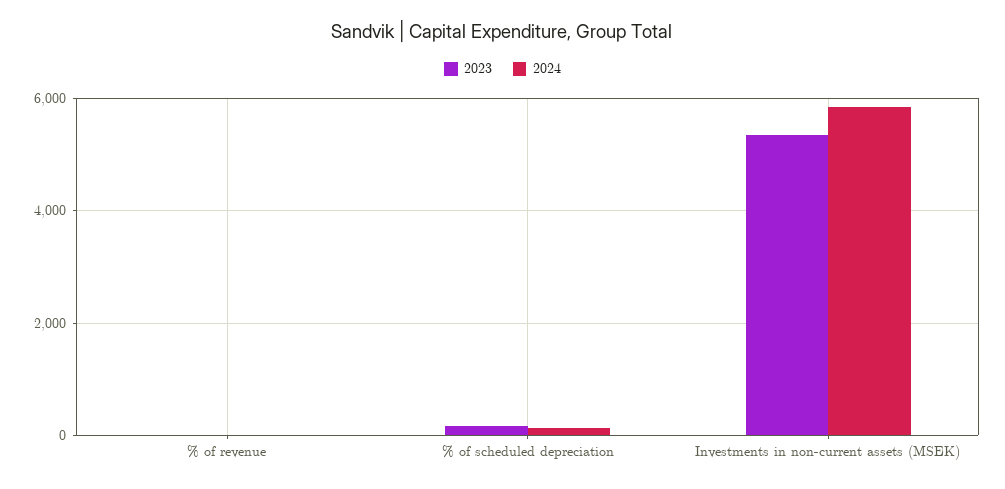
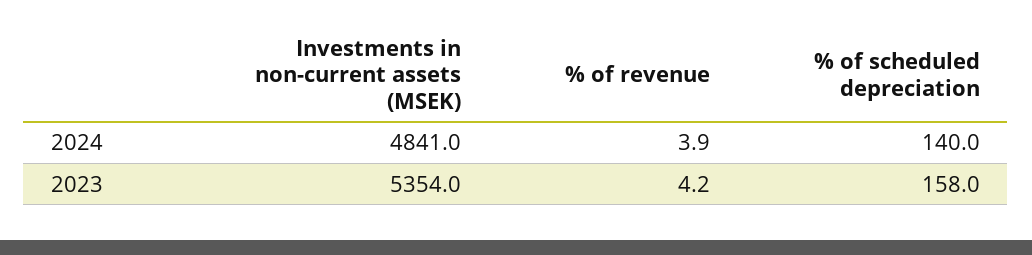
2024, Investments in non-current assets (MSEK): 5800 -> 4841

